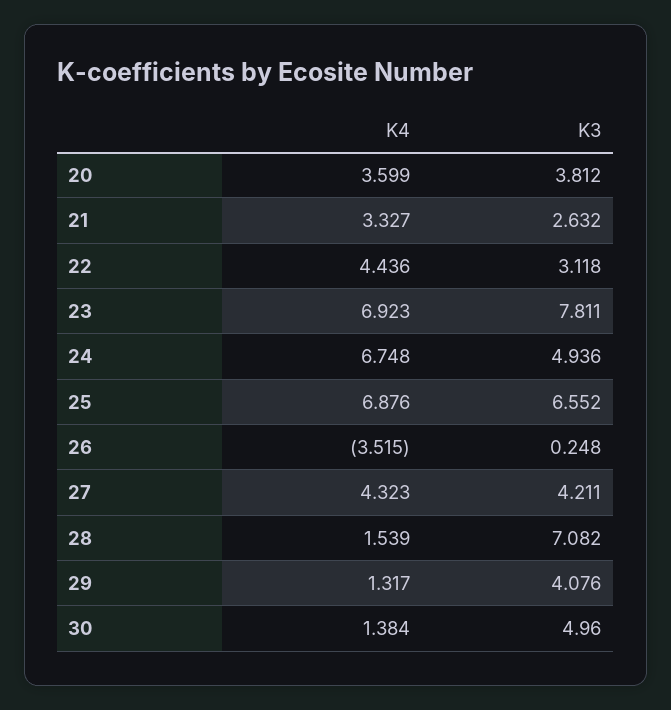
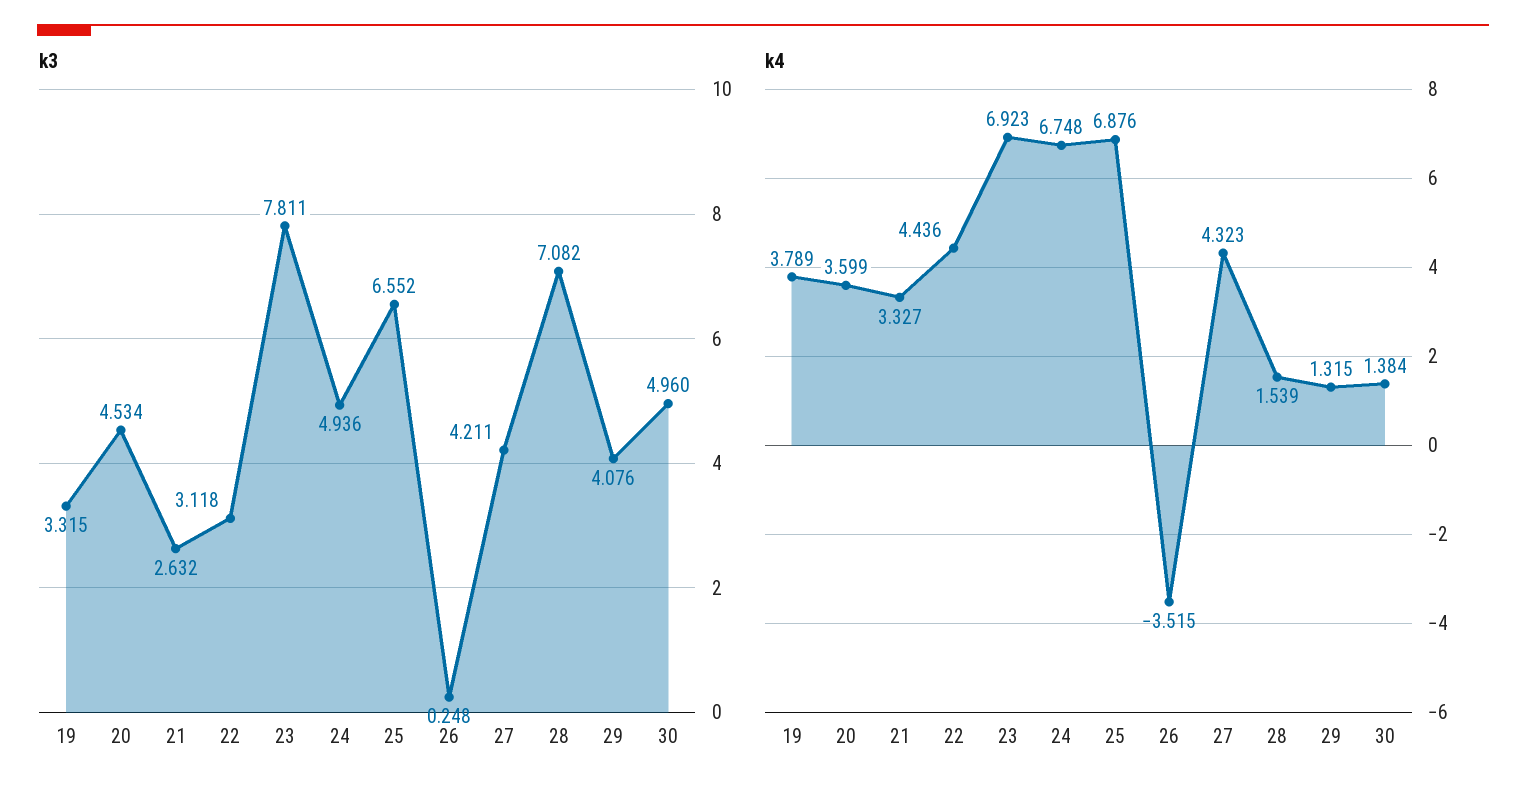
K3, 20: 3.812 -> 4.534
K4, 29: 1.317 -> 1.315
K3, 19: none -> 3.315
K4, 19: none -> 3.789

